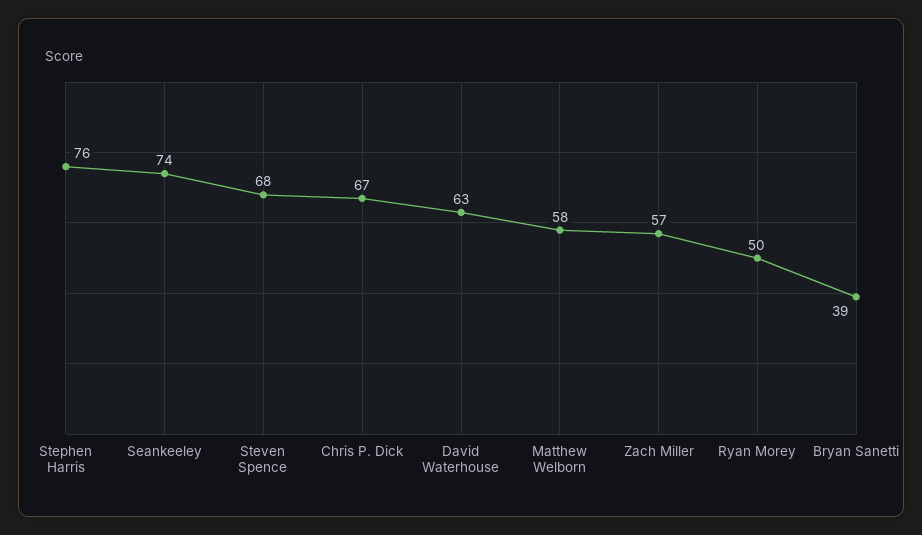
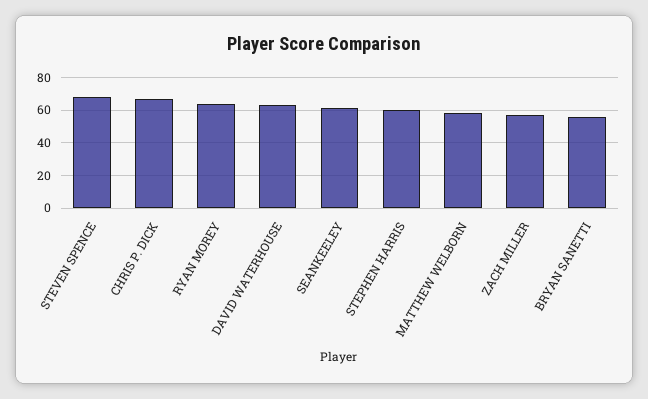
Stephen Harris: 76 -> 60
Seankeeley: 74 -> 60
Ryan Morey: 50 -> 65
Bryan Sanetti: 39 -> 55

